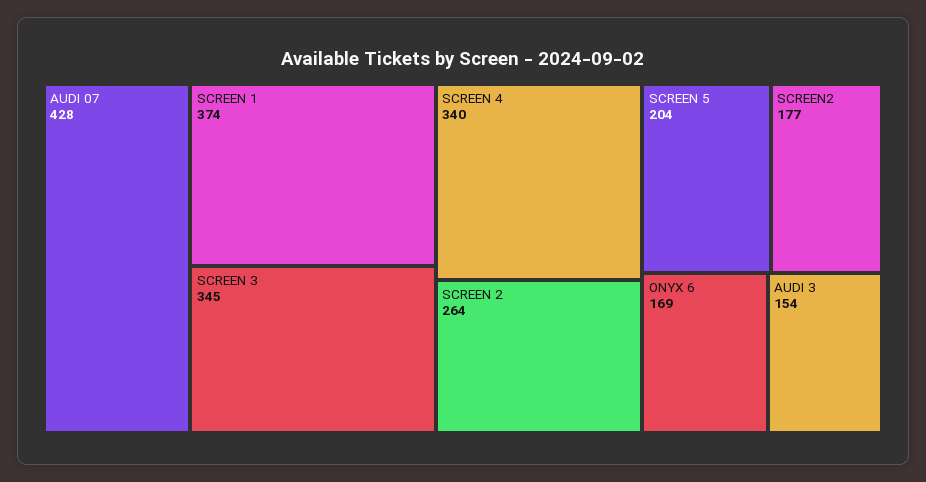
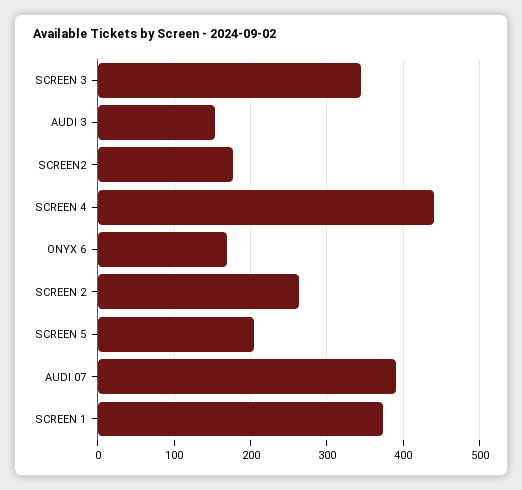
AUDI 07: 428 -> 390
SCREEN 4: 340 -> 440

